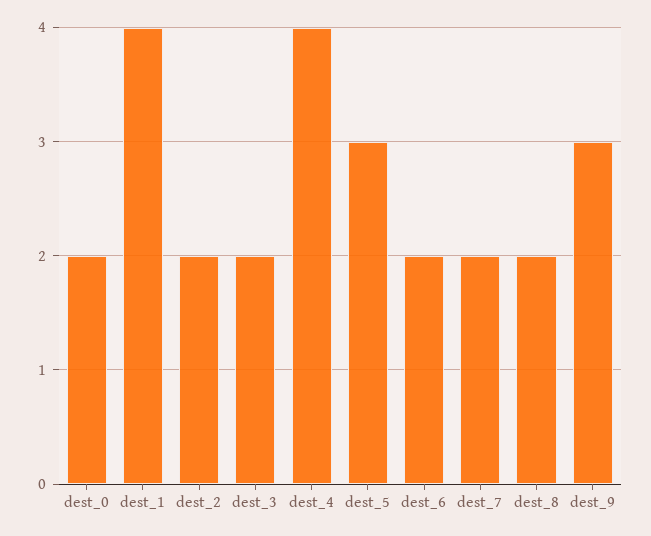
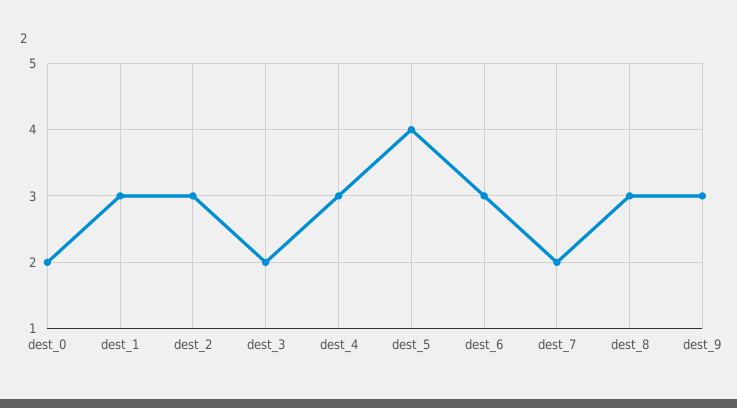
dest_1: 4 -> 3
dest_2: 2 -> 3
dest_4: 4 -> 3
dest_5: 3 -> 4
dest_6: 2 -> 3
dest_8: 2 -> 3

